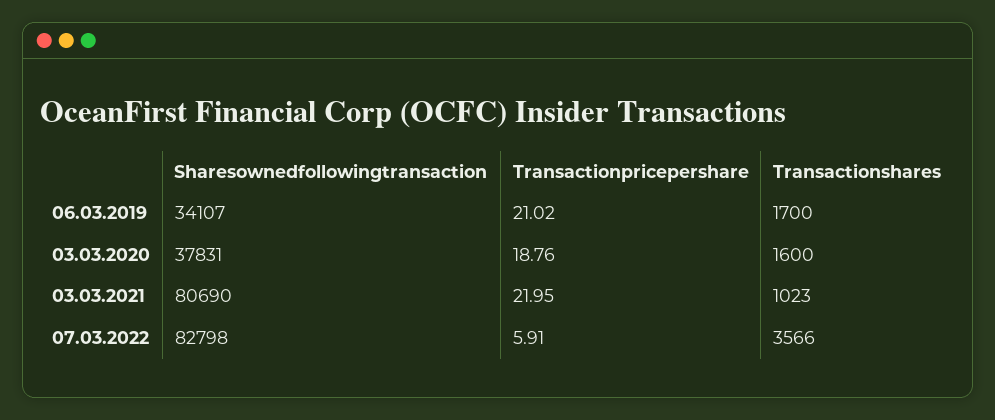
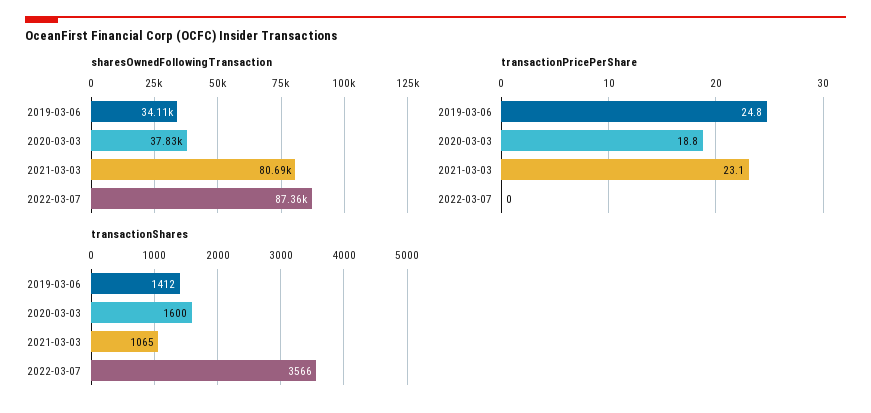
Transactionpricepershare, 06.03.2019: 21.02 -> 24.8
Transactionshares, 06.03.2019: 1700 -> 1412
Transactionpricepershare, 03.03.2021: 21.95 -> 23.1
Transactionshares, 03.03.2021: 1023 -> 1065
Sharesownedfollowingtransaction, 07.03.2022: 82798 -> 87360
Transactionpricepershare, 07.03.2022: 5.91 -> 0

